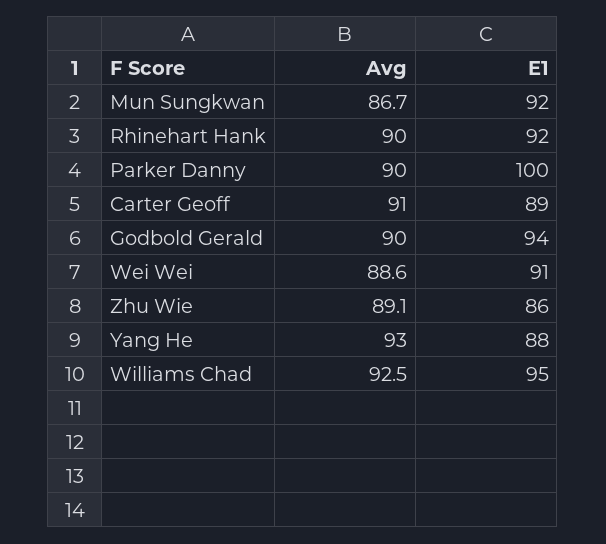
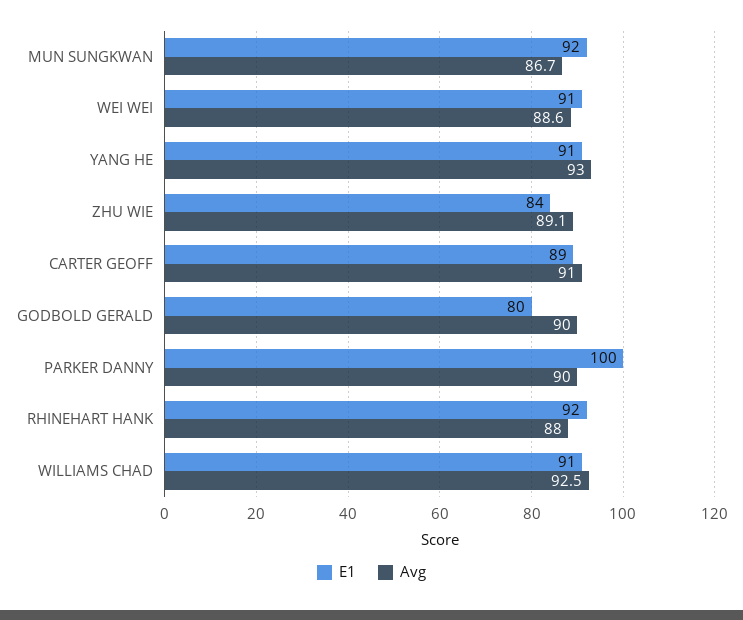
Avg, Rhinehart Hank: 90 -> 88
E1, Godbold Gerald: 94 -> 80
E1, Zhu Wie: 86 -> 84
E1, Yang He: 88 -> 91
E1, Williams Chad: 95 -> 91

